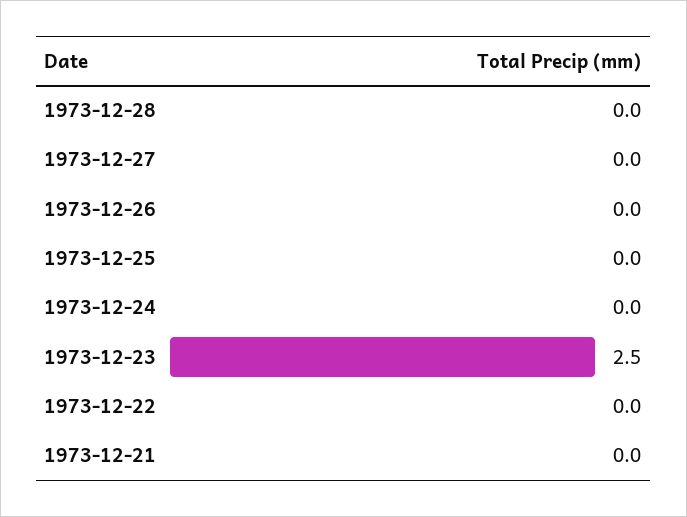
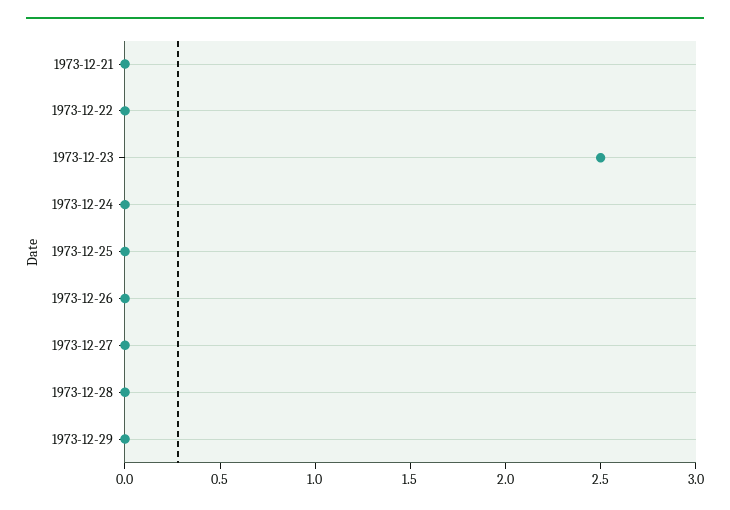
1973-12-29: none -> 0

